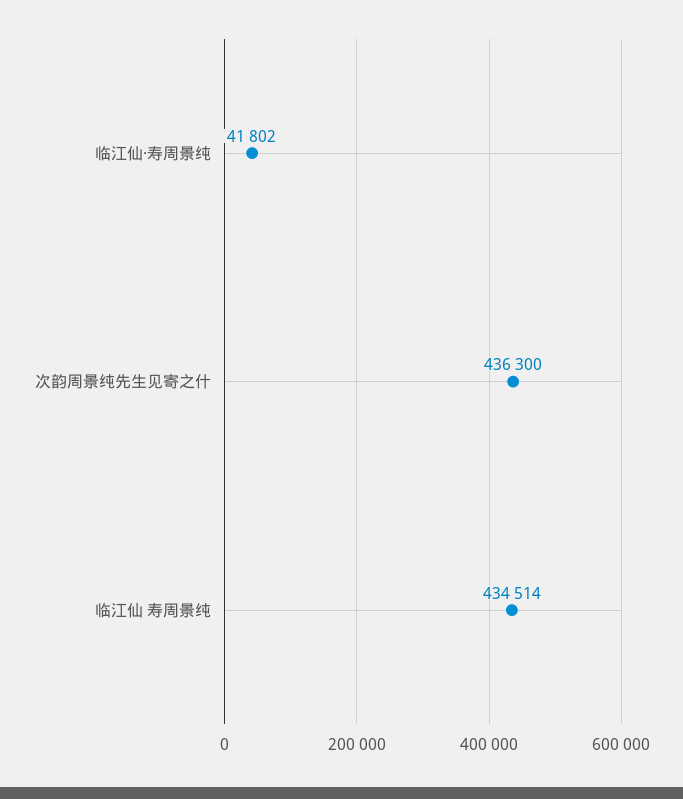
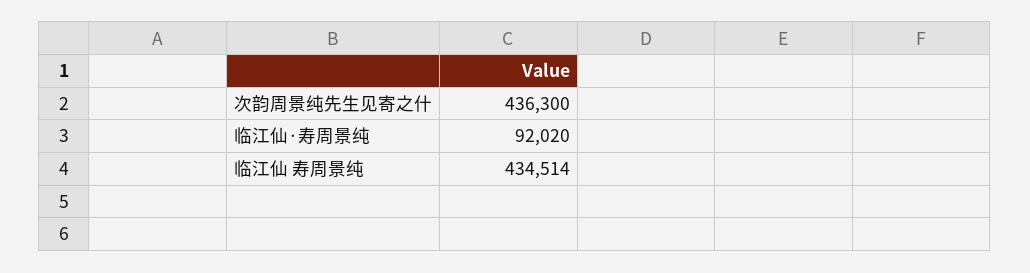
临江仙·寿周景纯: 41802 -> 92020

